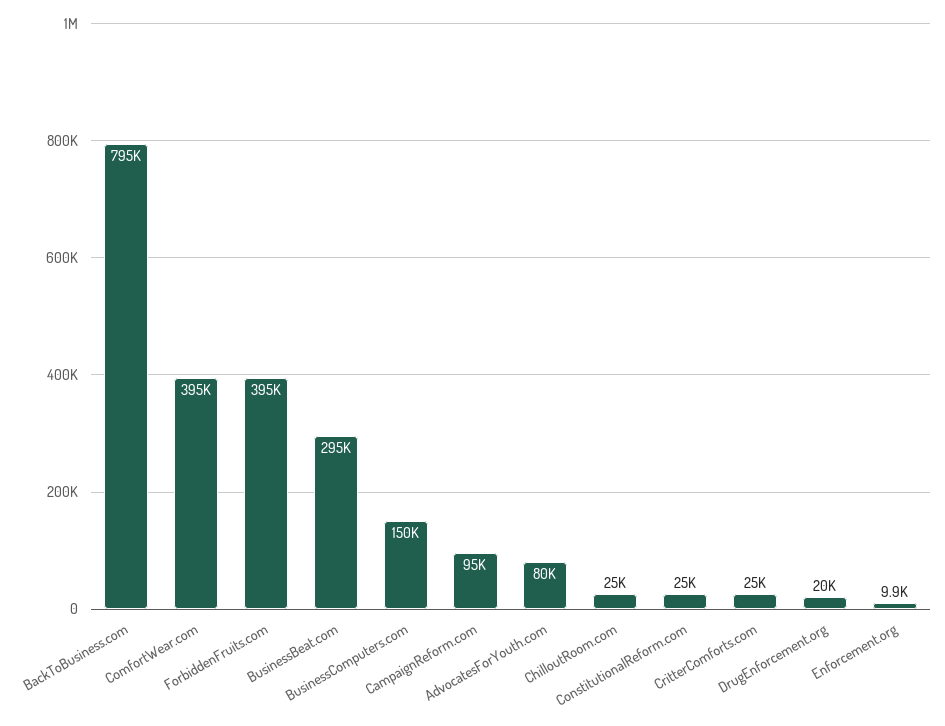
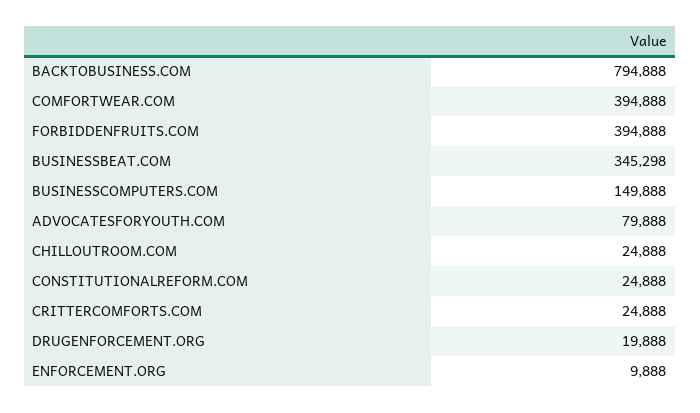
BusinessBeat.com: 295000 -> 345298
CampaignReform.com: 95000 -> none

